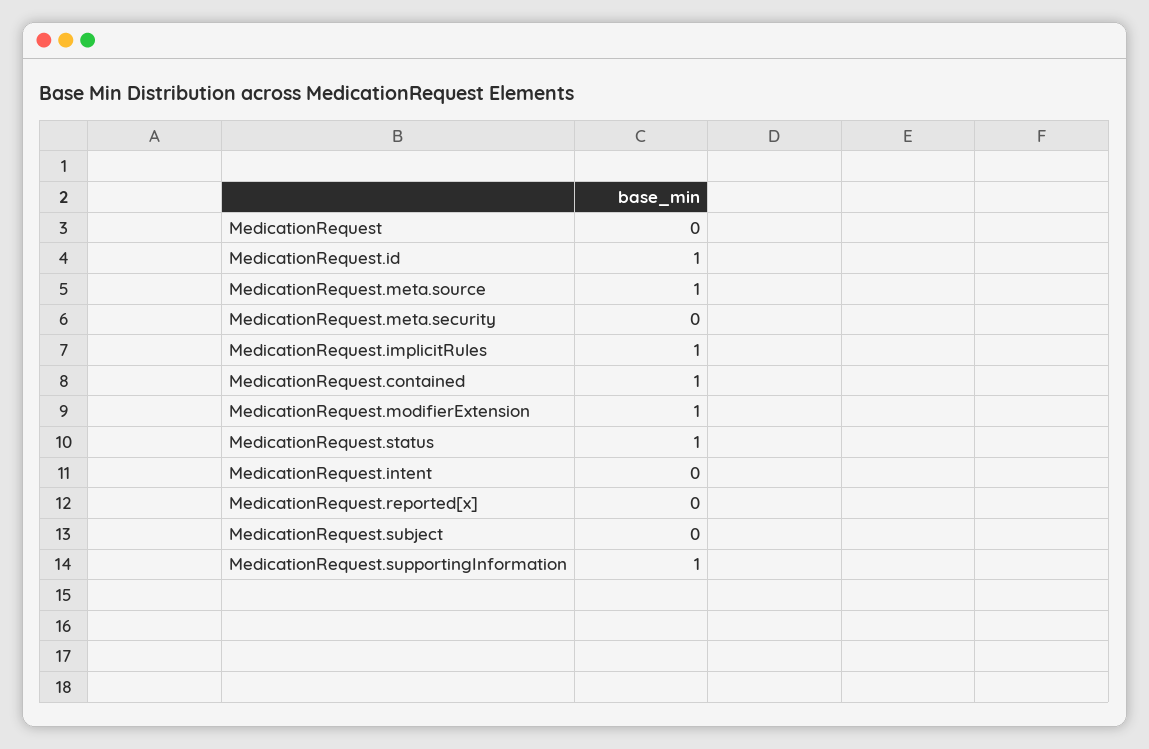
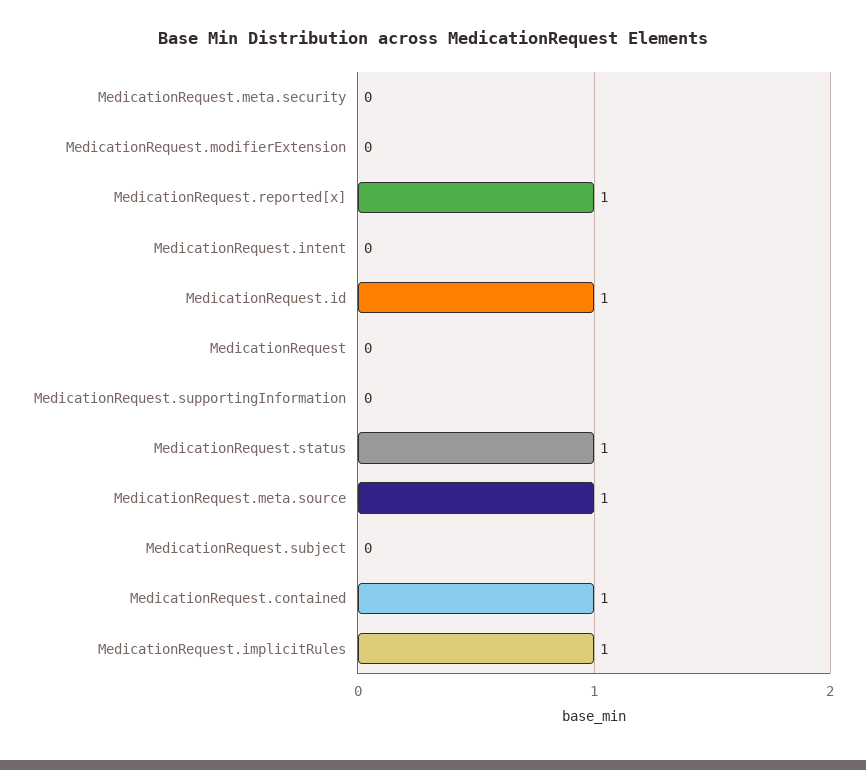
MedicationRequest.modifierExtension: 1 -> 0
MedicationRequest.reported[x]: 0 -> 1
MedicationRequest.supportingInformation: 1 -> 0

